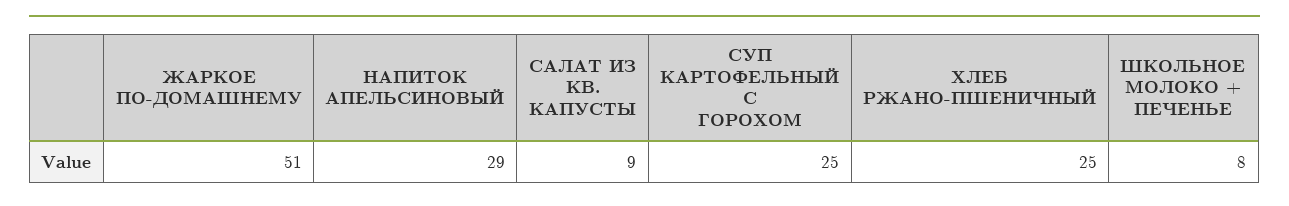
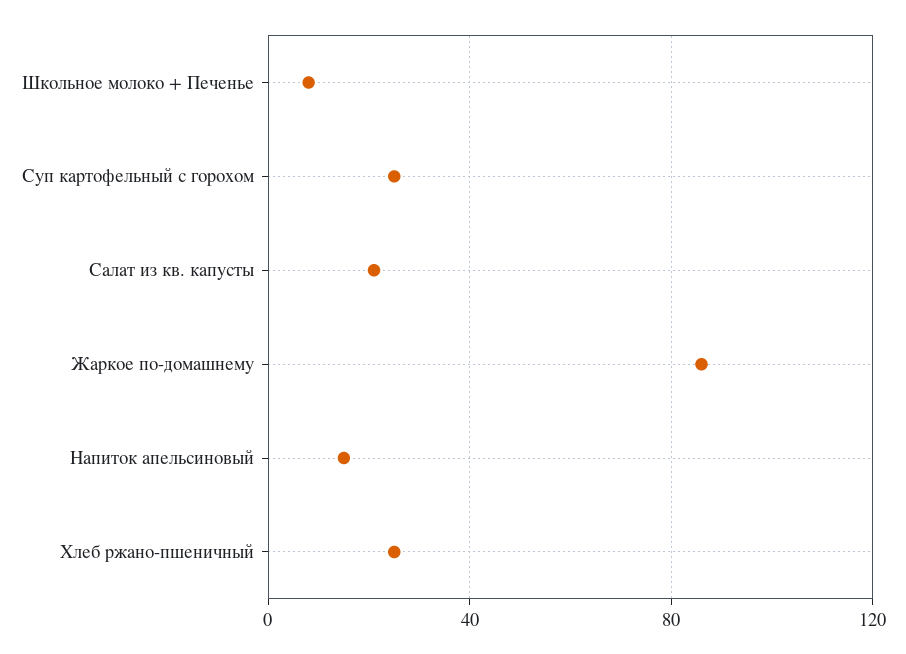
ЖАРКОЕ ПО-ДОМАШНЕМУ: 51 -> 85
НАПИТОК АПЕЛЬСИНОВЫЙ: 29 -> 15
САЛАТ ИЗ КВ. КАПУСТЫ: 9 -> 20

